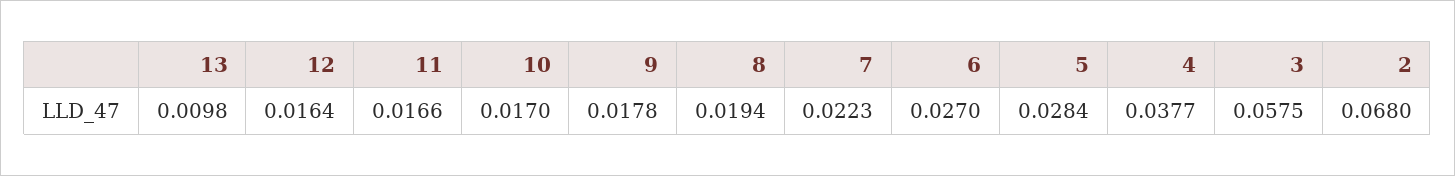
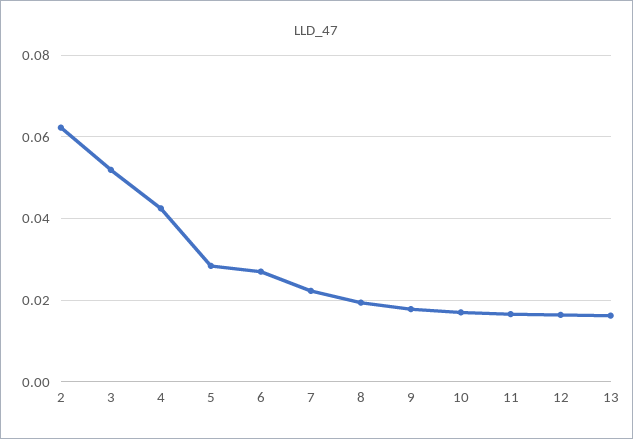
13: 0.0098 -> 0.016
4: 0.0377 -> 0.042
3: 0.0575 -> 0.052
2: 0.068 -> 0.062

